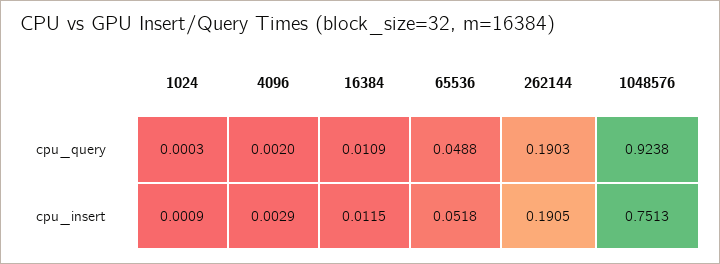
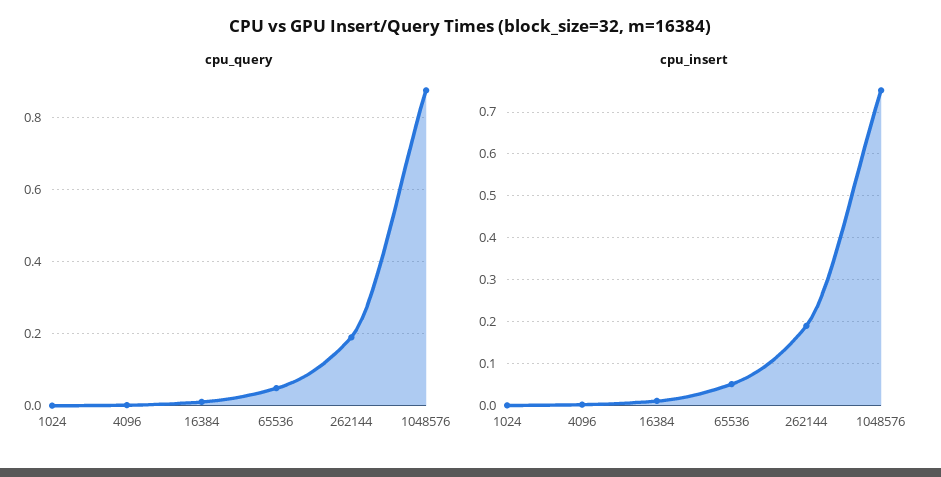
cpu_query, 1048576: 0.9238 -> 0.88

